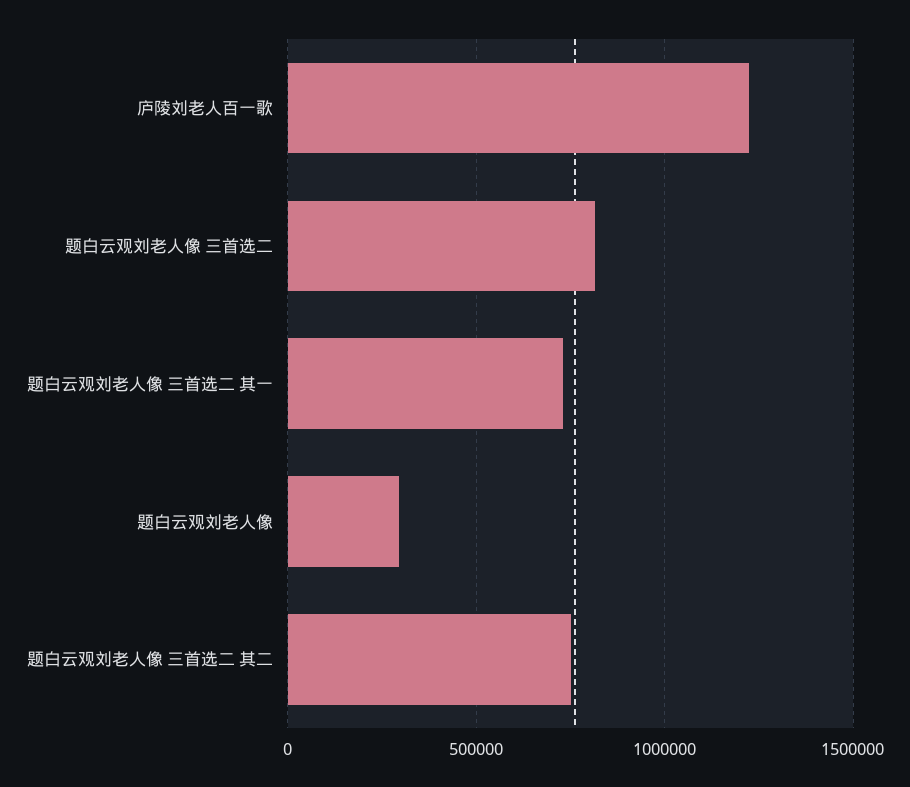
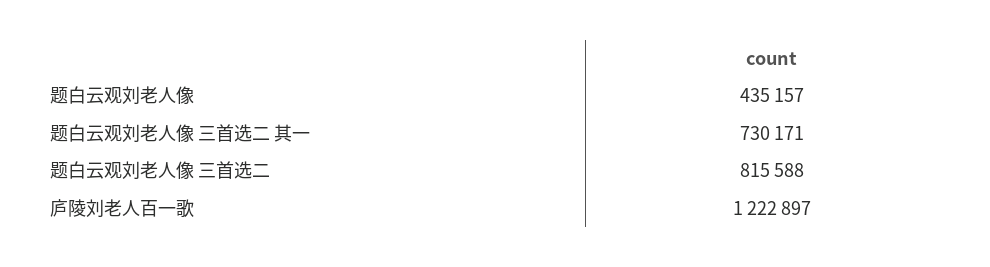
题白云观刘老人像: 300000 -> 435157
题白云观刘老人像 三首选二 其二: 750000 -> none

